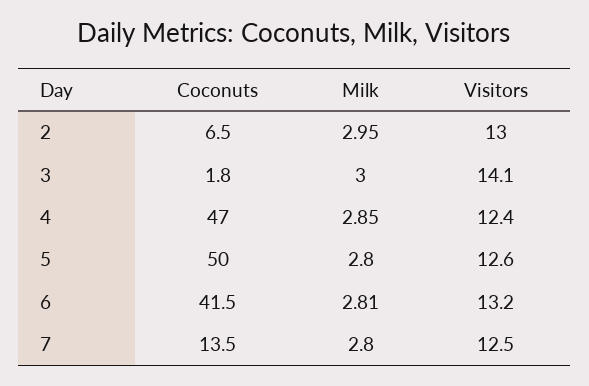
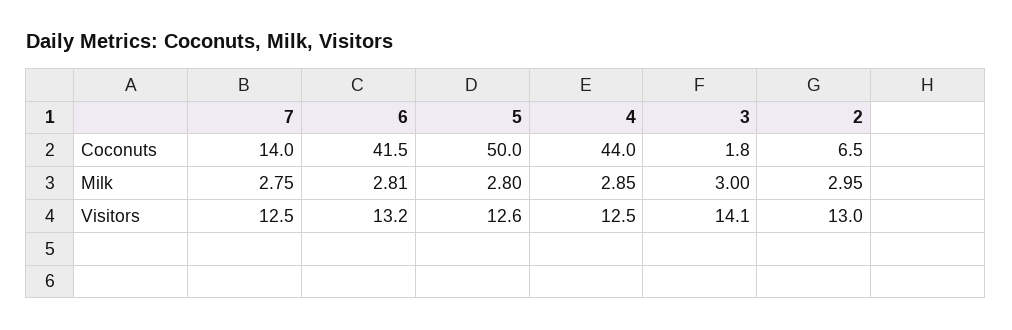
Coconuts, 4: 47 -> 44
Visitors, 4: 12.4 -> 12.5
Coconuts, 7: 13.5 -> 14
Milk, 7: 2.8 -> 2.75

